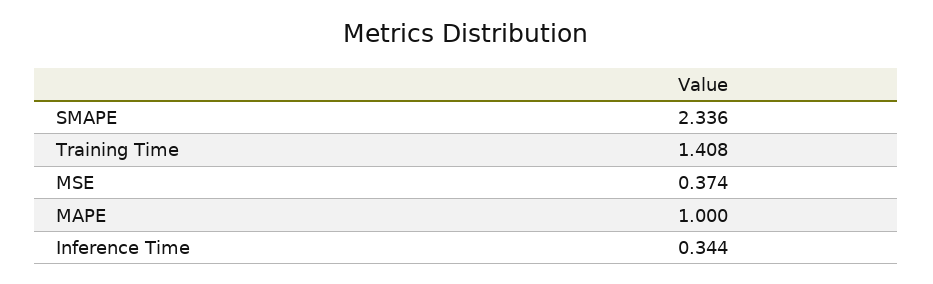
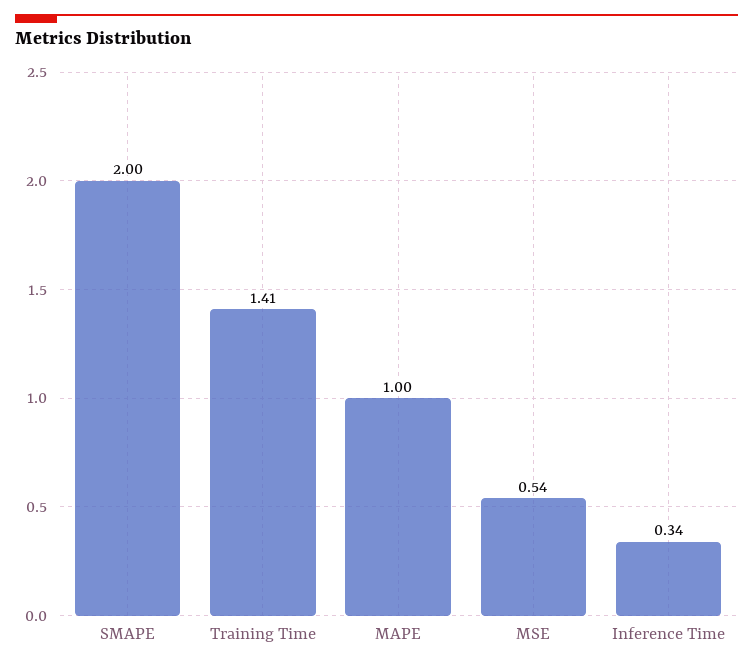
SMAPE: 2.336 -> 2
MSE: 0.374 -> 0.54

